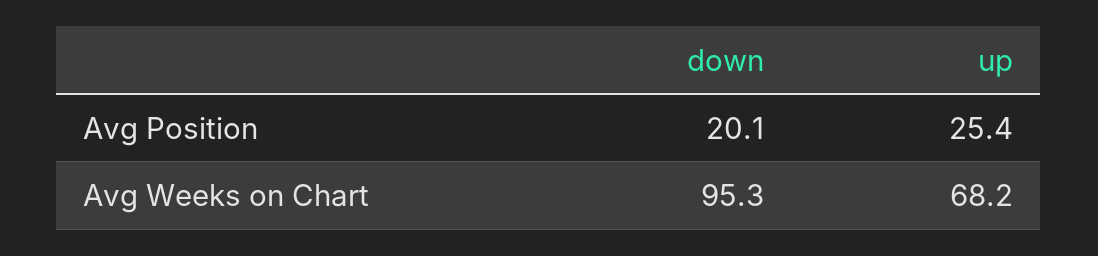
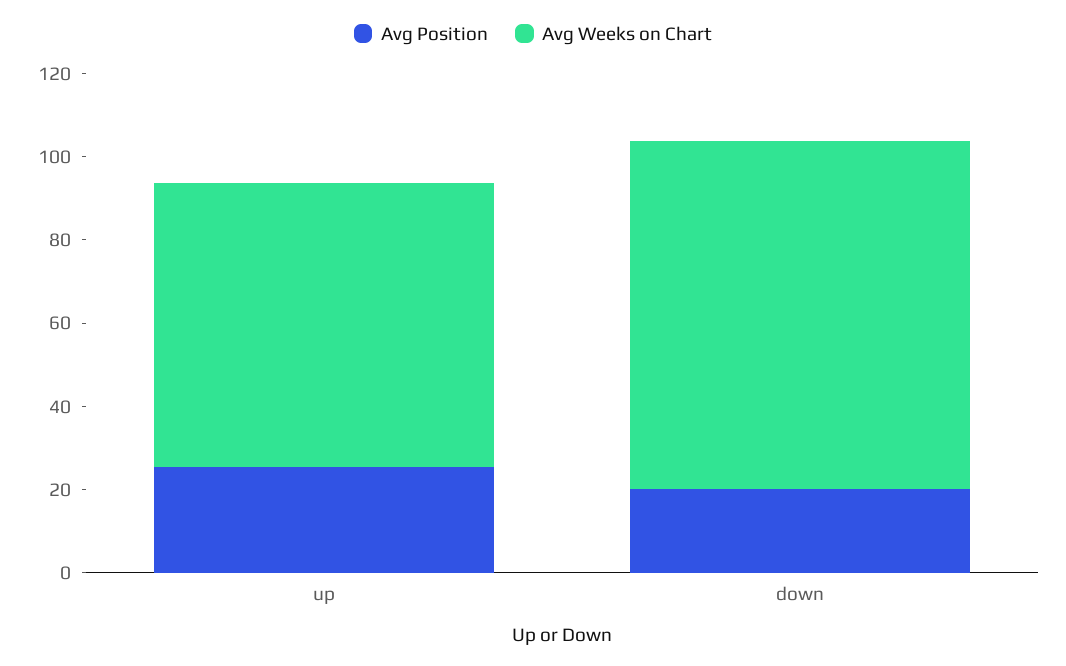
Avg Weeks on Chart, down: 95.3 -> 85

